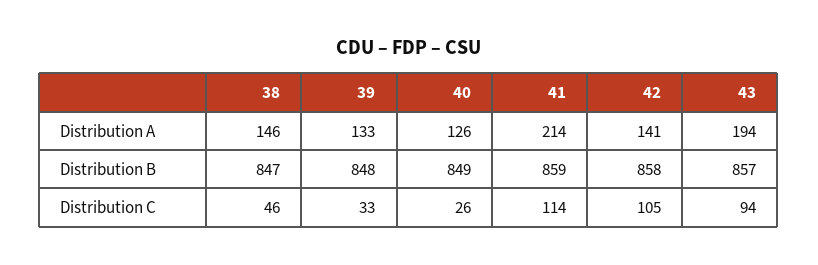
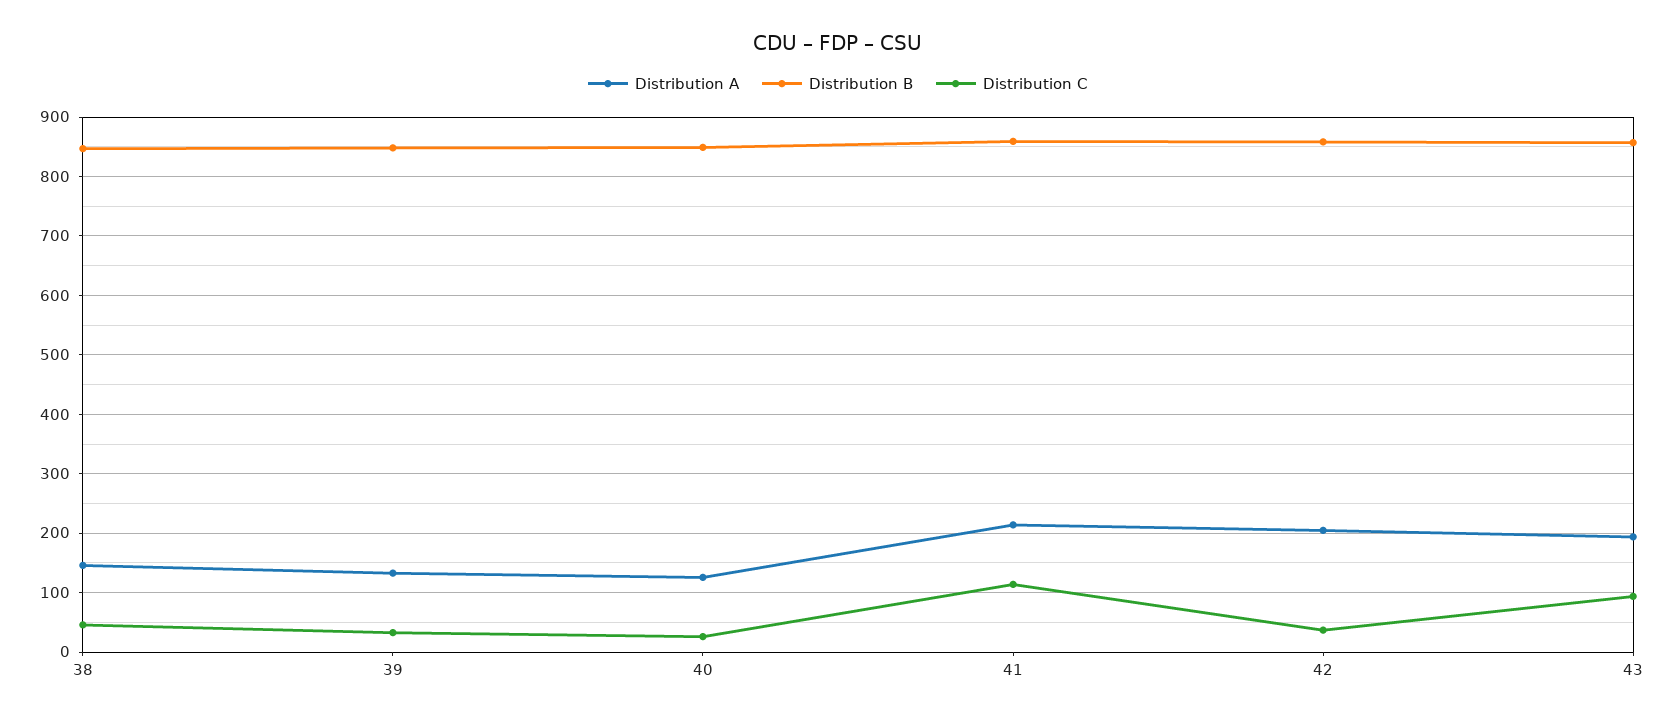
Distribution A, 42: 141 -> 200
Distribution C, 42: 105 -> 40

